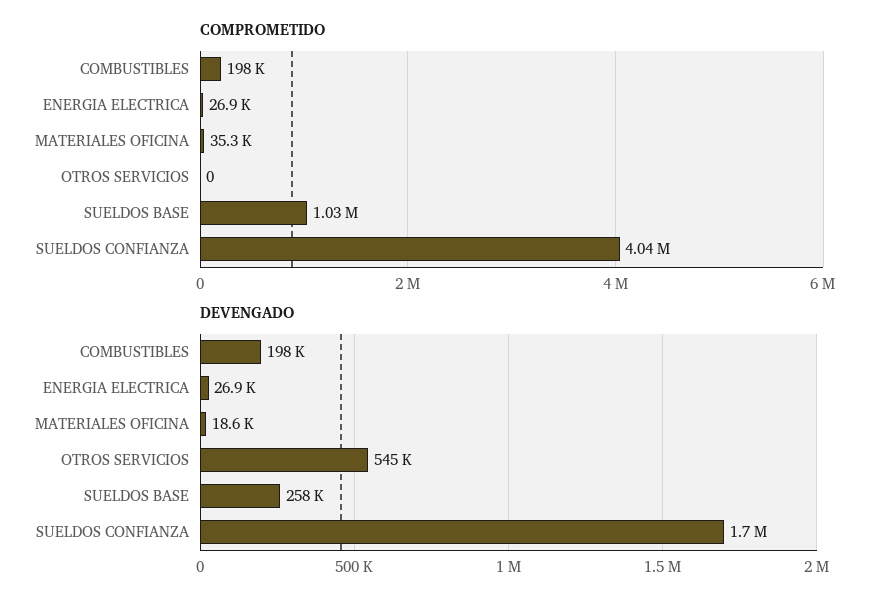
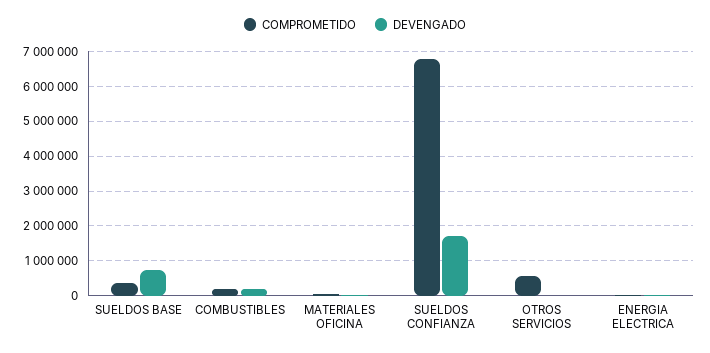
COMPROMETIDO, OTROS SERVICIOS: 0 -> 600000
COMPROMETIDO, SUELDOS BASE: 1030000 -> 400000
COMPROMETIDO, SUELDOS CONFIANZA: 4040000 -> 6800000
DEVENGADO, OTROS SERVICIOS: 545000 -> 0
DEVENGADO, SUELDOS BASE: 258000 -> 800000

